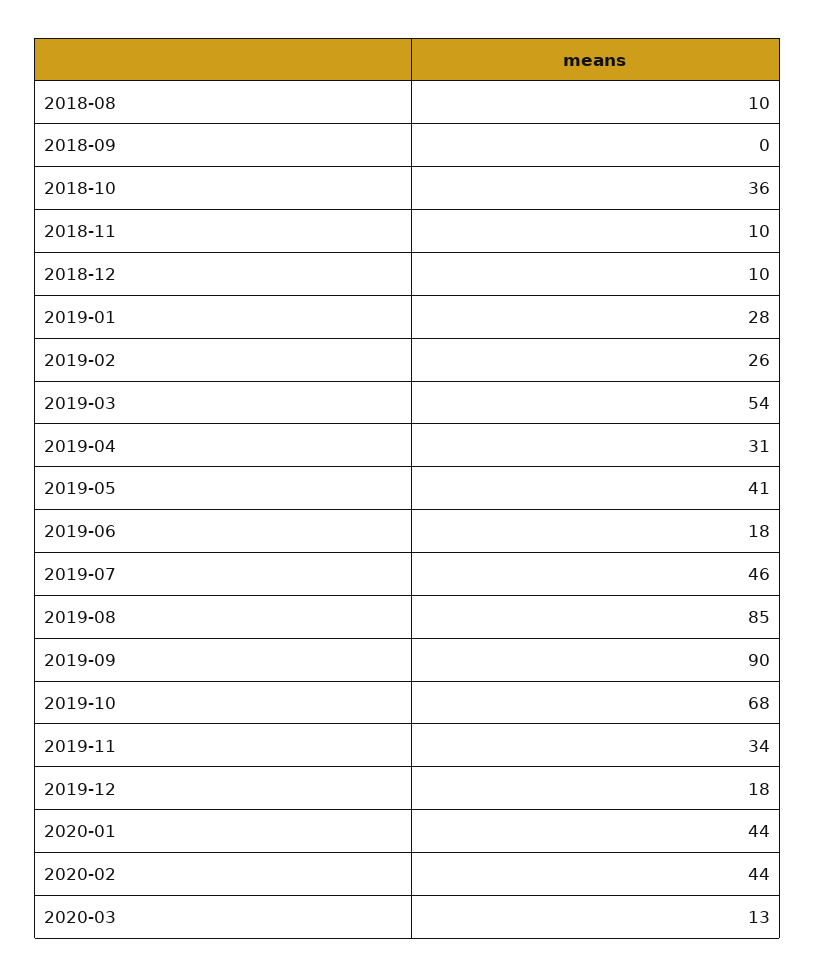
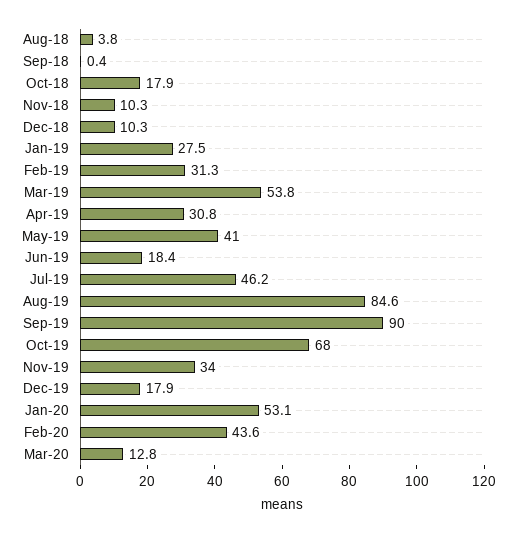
2018-08: 10 -> 3.8
2018-10: 36 -> 17.9
2019-02: 26 -> 31.3
2020-01: 44 -> 53.1

